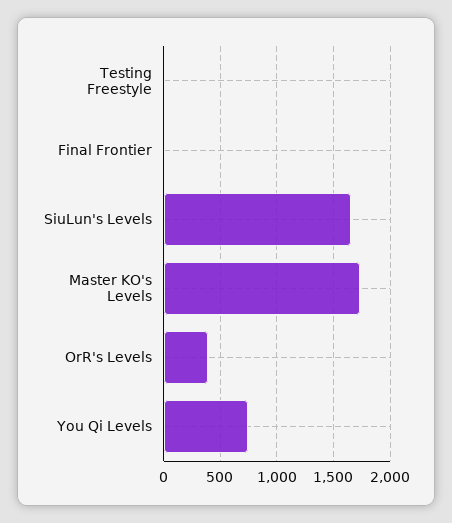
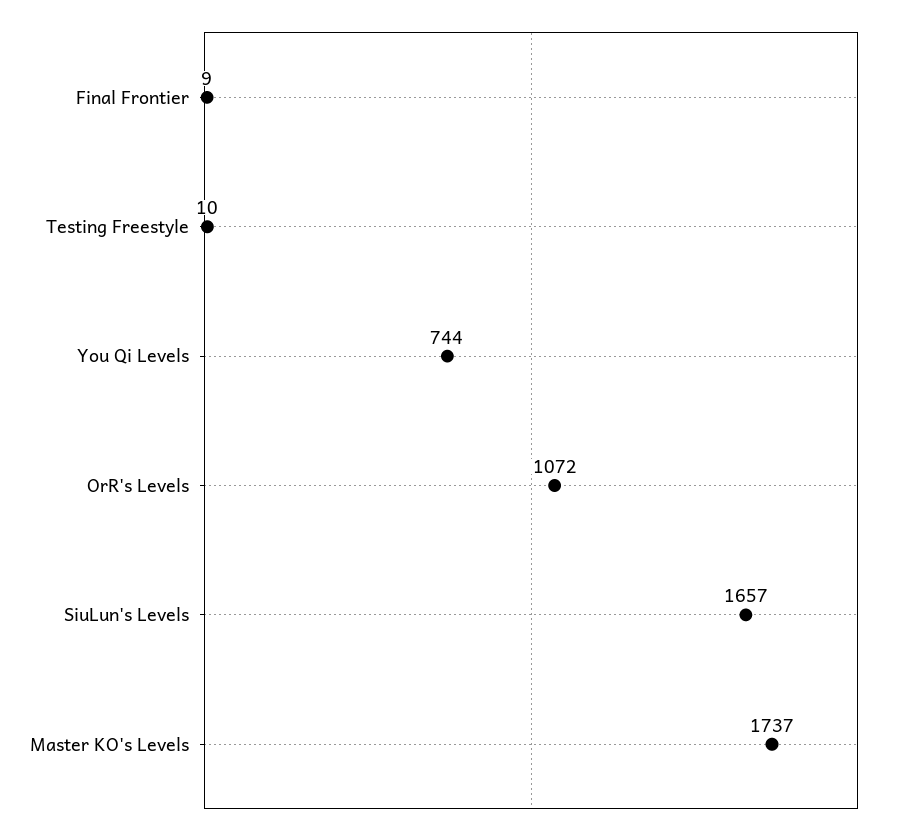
OrR's Levels: 400 -> 1072

